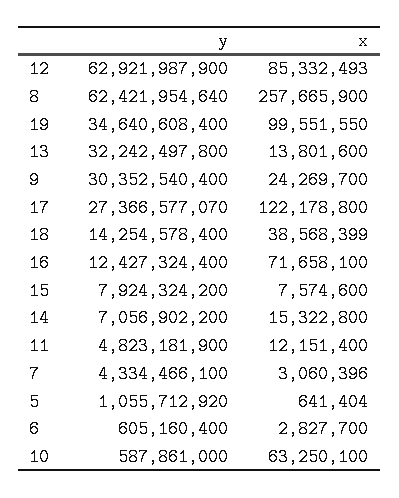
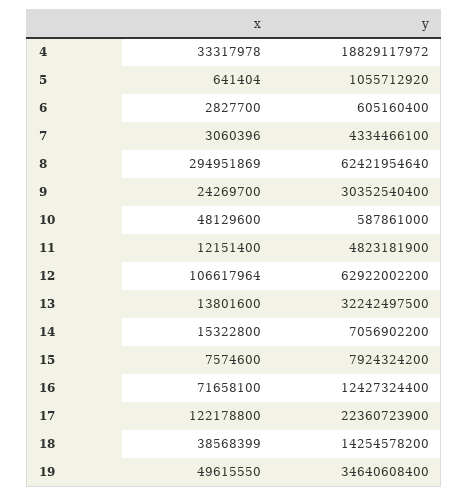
y, 12: 62921987900 -> 62922002200
x, 12: 85332493 -> 106617964
x, 8: 257665900 -> 294951869
x, 19: 99551550 -> 49615550
y, 13: 32242497800 -> 32242497500
y, 17: 27366577070 -> 22360723900
y, 18: 14254578400 -> 14254578200
x, 10: 63250100 -> 48129600
x, 4: none -> 33317978
y, 4: none -> 18829117972

